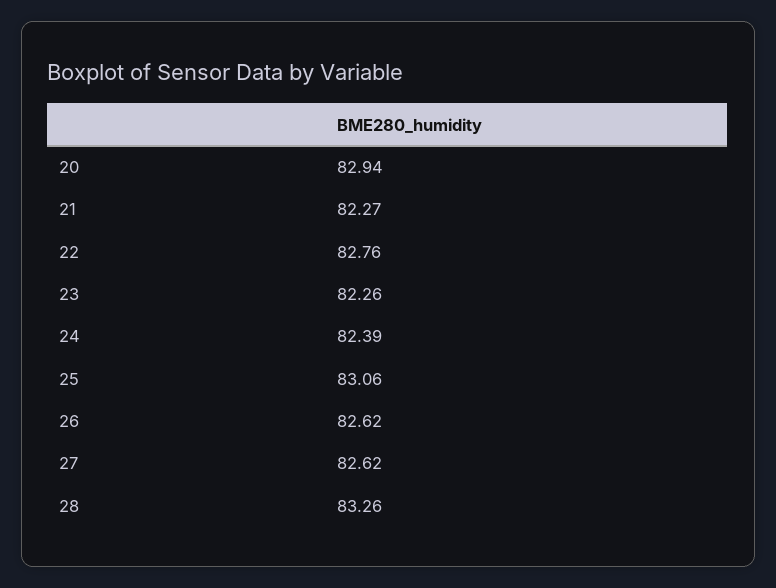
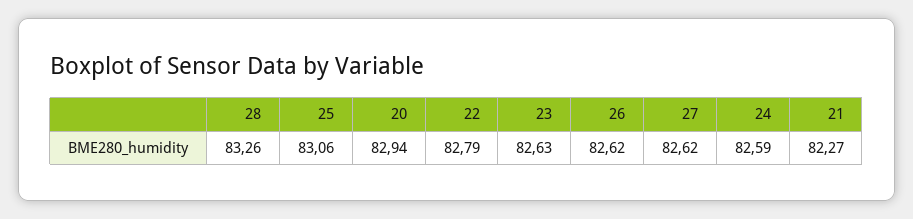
22: 82.76 -> 82.79
23: 82.26 -> 82.63
24: 82.39 -> 82.59

